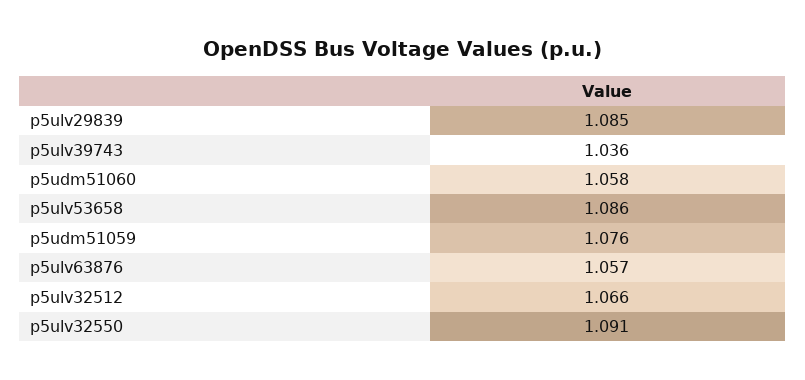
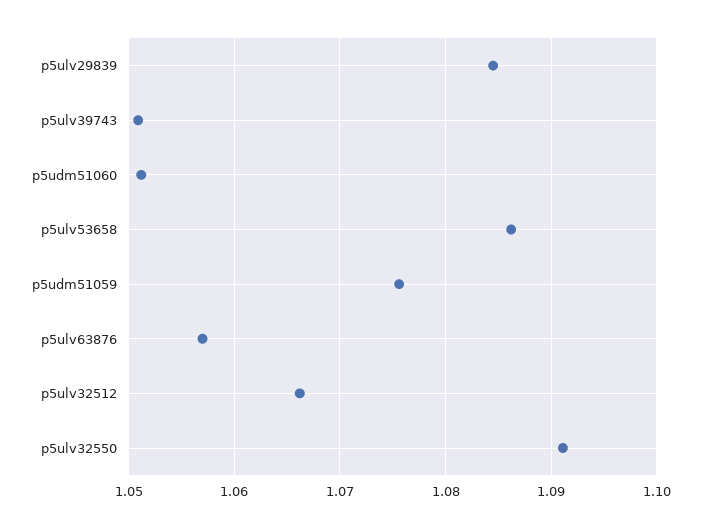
p5ulv39743: 1.036 -> 1.051
p5udm51060: 1.058 -> 1.051

